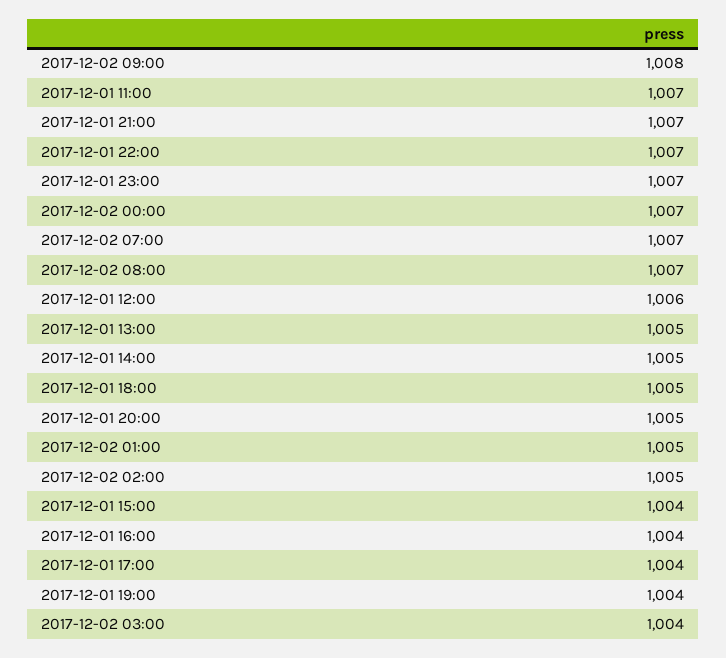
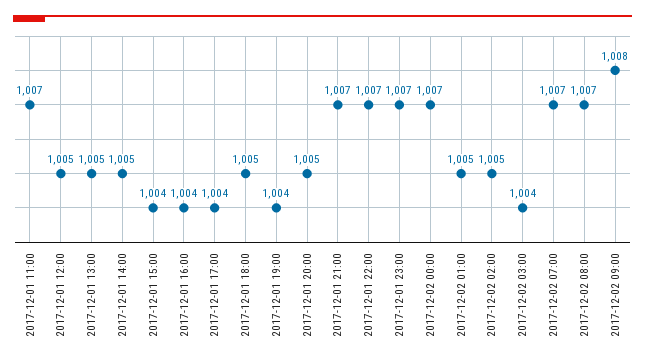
2017-12-01 12:00: 1006 -> 1005

